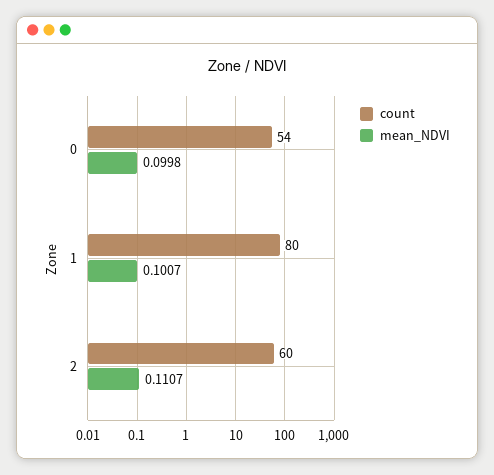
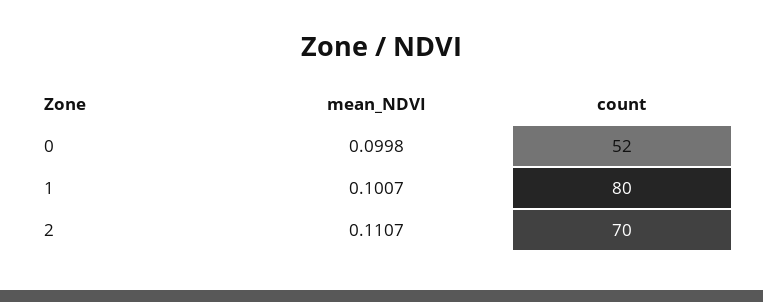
count, 0: 54 -> 52
count, 2: 60 -> 70

